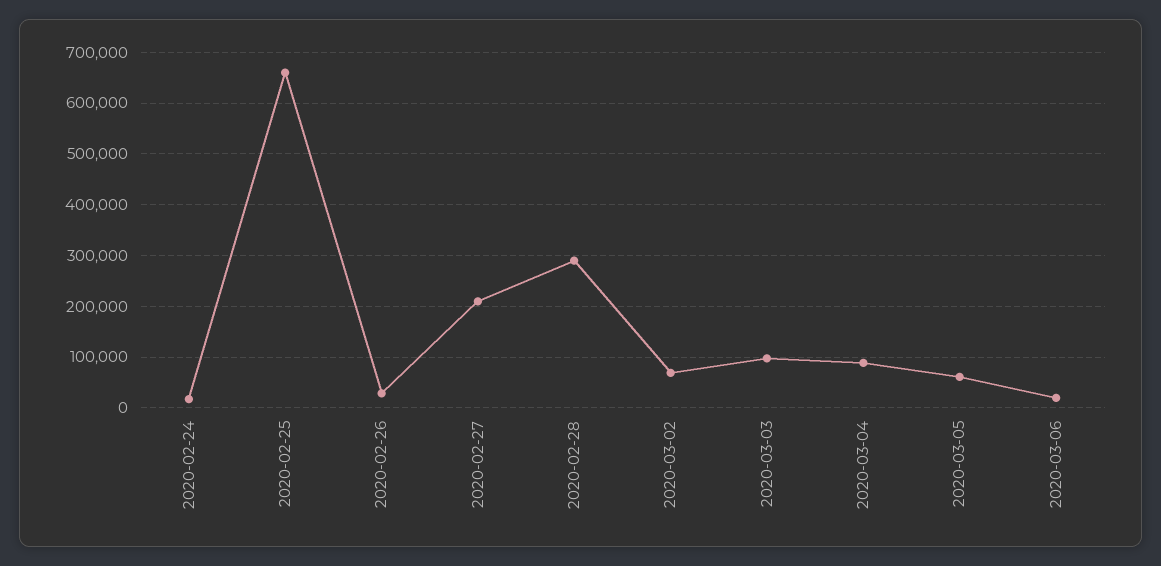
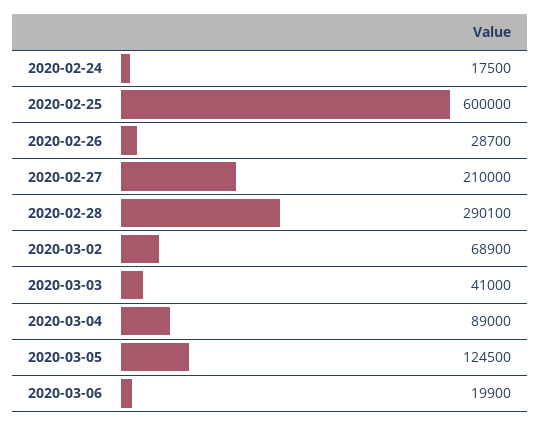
2020-02-25: 660000 -> 600000
2020-03-03: 100000 -> 41000
2020-03-05: 60000 -> 124500

